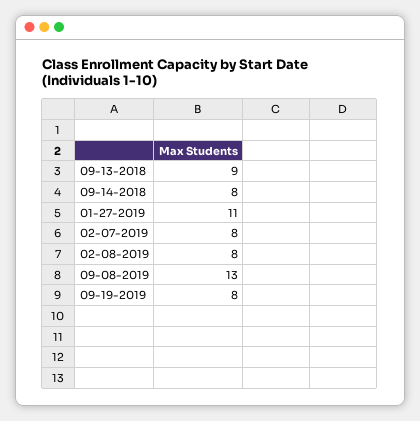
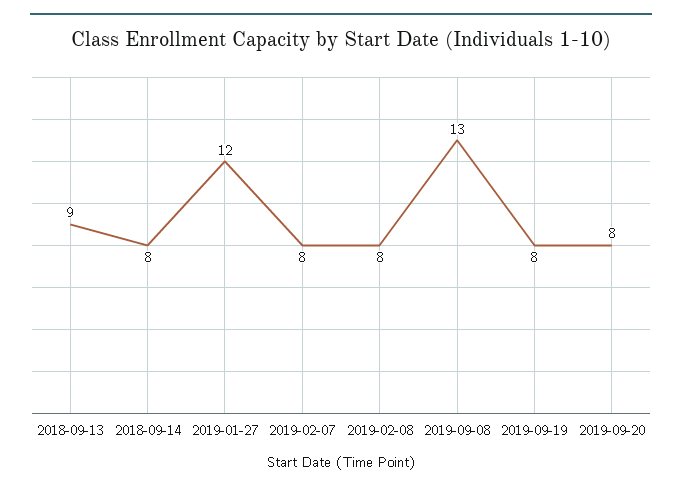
01-27-2019: 11 -> 12
2019-09-20: none -> 8

